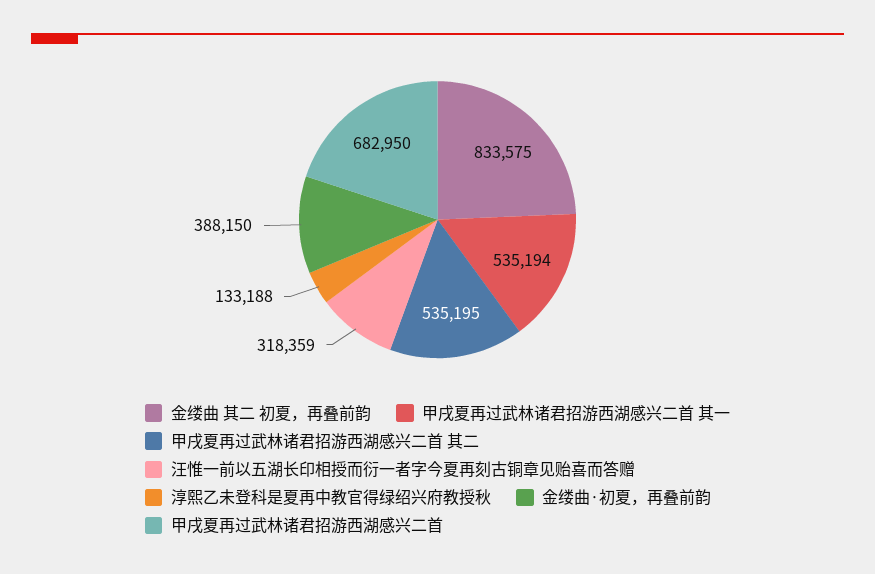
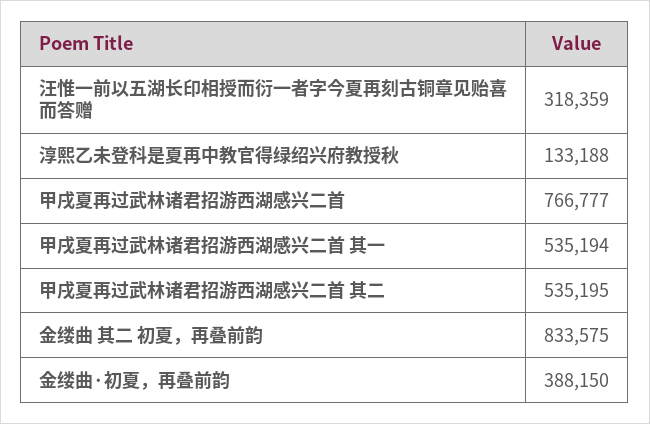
甲戌夏再过武林诸君招游西湖感兴二首: 682950 -> 766777

